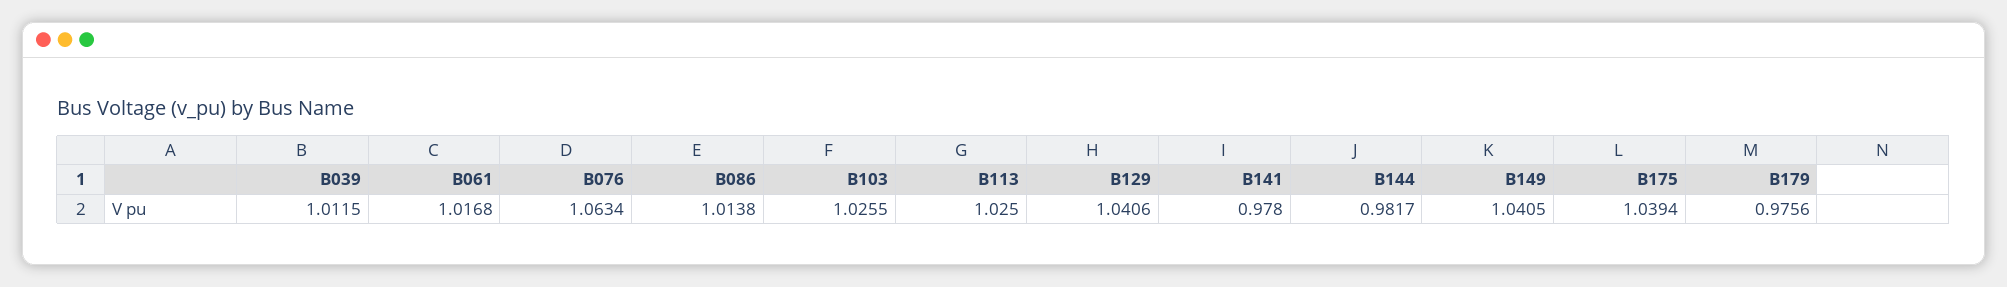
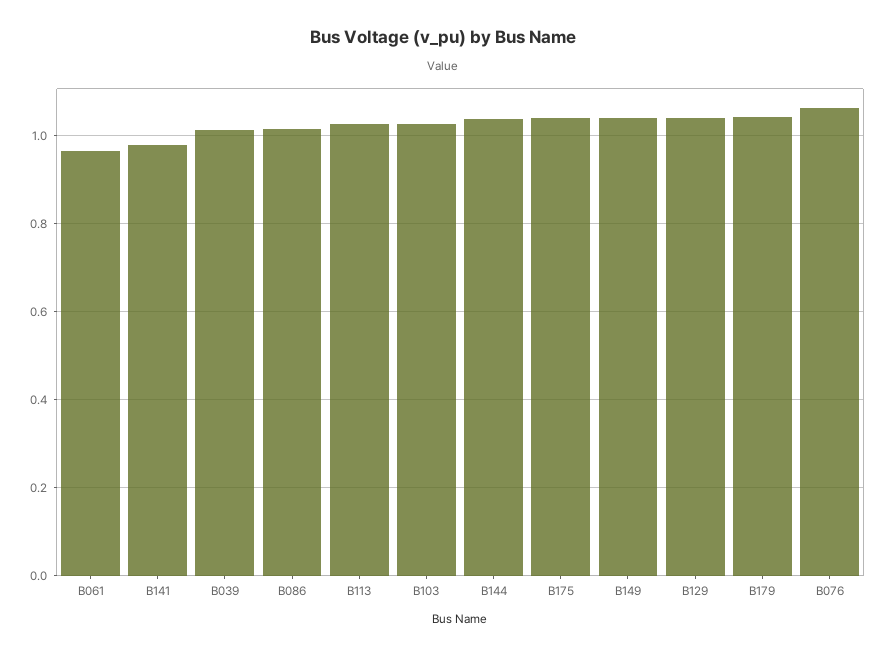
B061: 1.0168 -> 0.96
B144: 0.9817 -> 1.04
B179: 0.9756 -> 1.04

